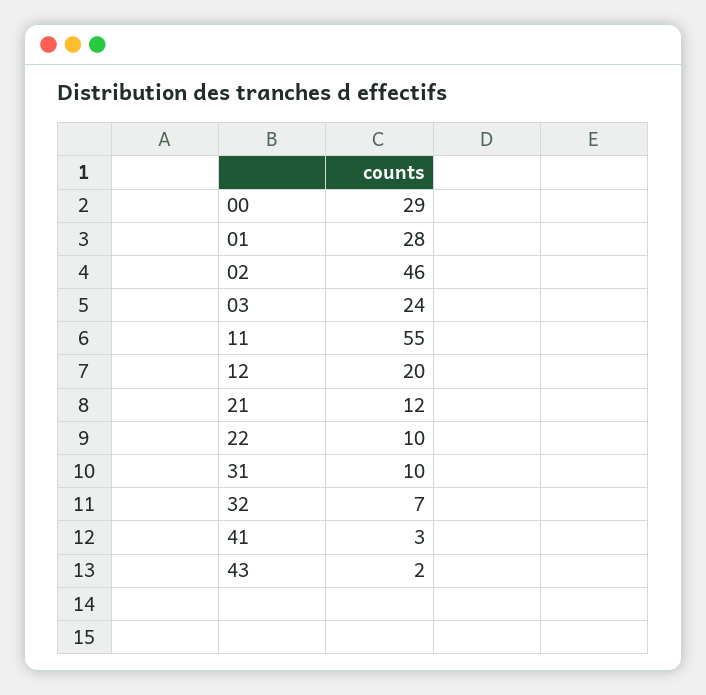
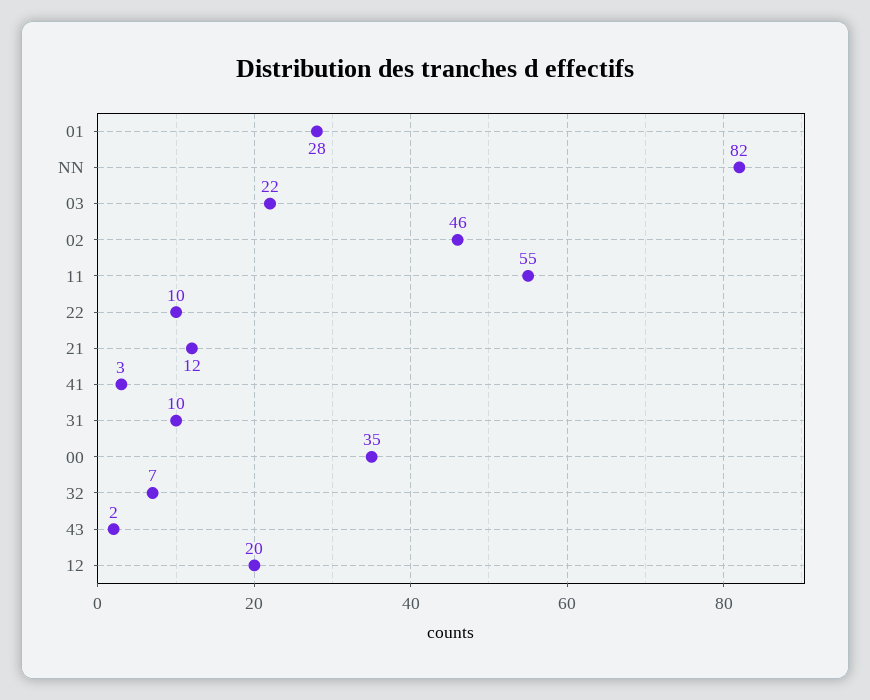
00: 29 -> 35
03: 24 -> 22
NN: none -> 82

